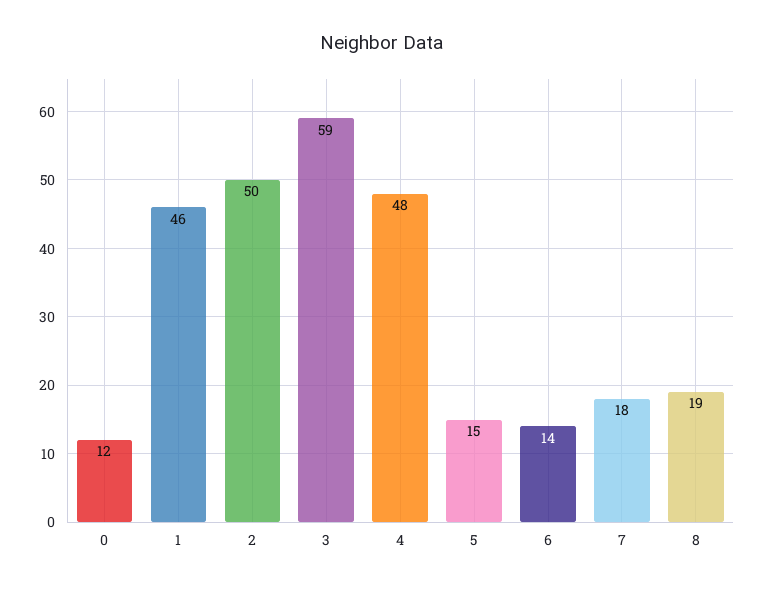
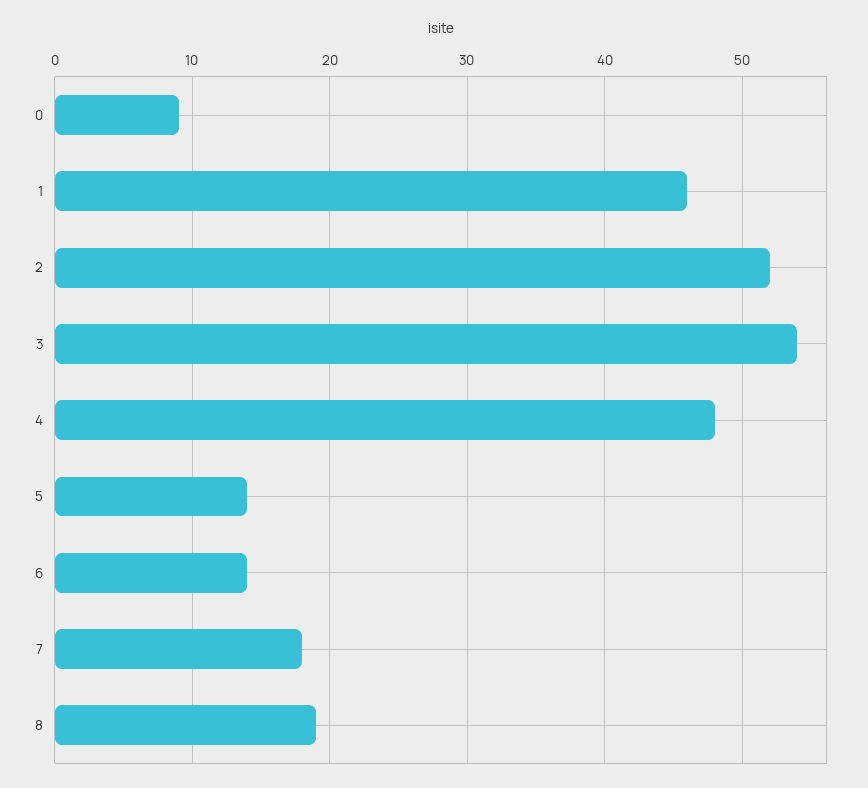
0: 12 -> 9
2: 50 -> 52
3: 59 -> 54
5: 15 -> 14

